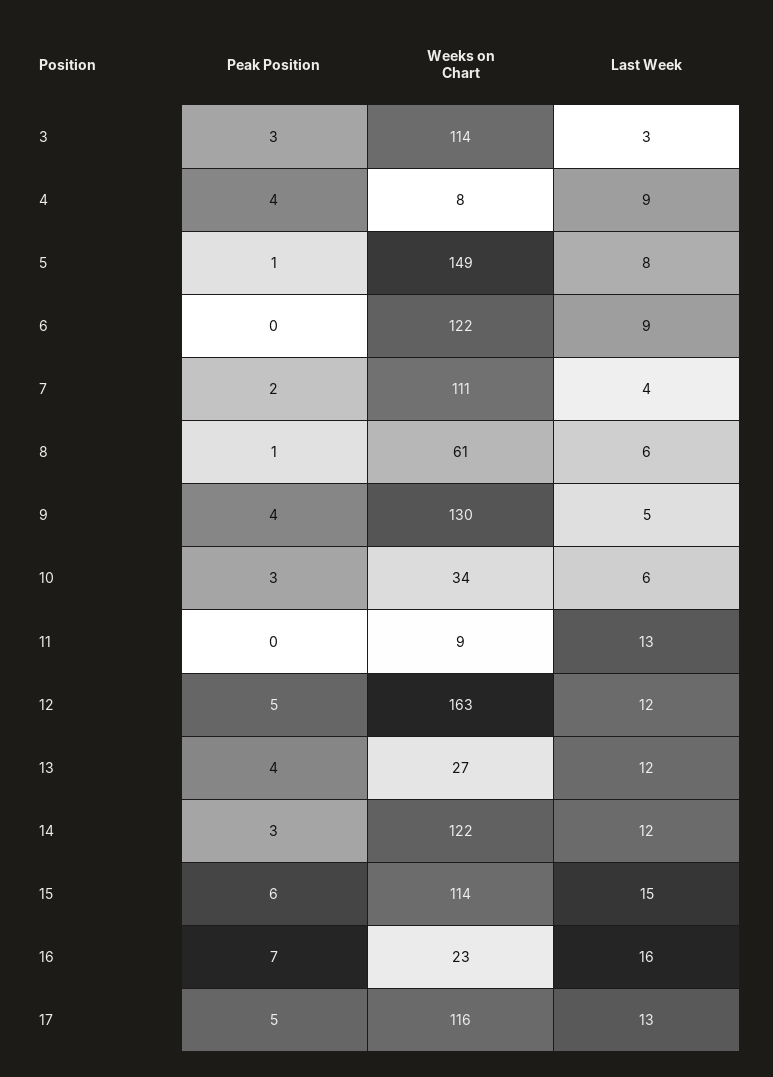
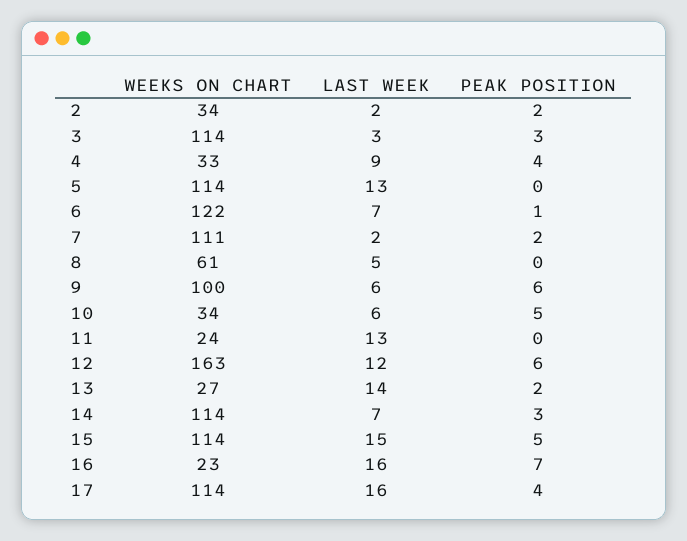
Weeks on Chart, 4: 8 -> 33
Peak Position, 5: 1 -> 0
Weeks on Chart, 5: 149 -> 114
Last Week, 5: 8 -> 13
Peak Position, 6: 0 -> 1
Last Week, 6: 9 -> 7
Last Week, 7: 4 -> 2
Peak Position, 8: 1 -> 0
Last Week, 8: 6 -> 5
Peak Position, 9: 4 -> 6
Weeks on Chart, 9: 130 -> 100
Last Week, 9: 5 -> 6
Peak Position, 10: 3 -> 5
Weeks on Chart, 11: 9 -> 24
Peak Position, 12: 5 -> 6
Peak Position, 13: 4 -> 2
Last Week, 13: 12 -> 14
Weeks on Chart, 14: 122 -> 114
Last Week, 14: 12 -> 7
Peak Position, 15: 6 -> 5
Peak Position, 17: 5 -> 4
Weeks on Chart, 17: 116 -> 114
Last Week, 17: 13 -> 16
Weeks on Chart, 2: none -> 34
Last Week, 2: none -> 2
Peak Position, 2: none -> 2

